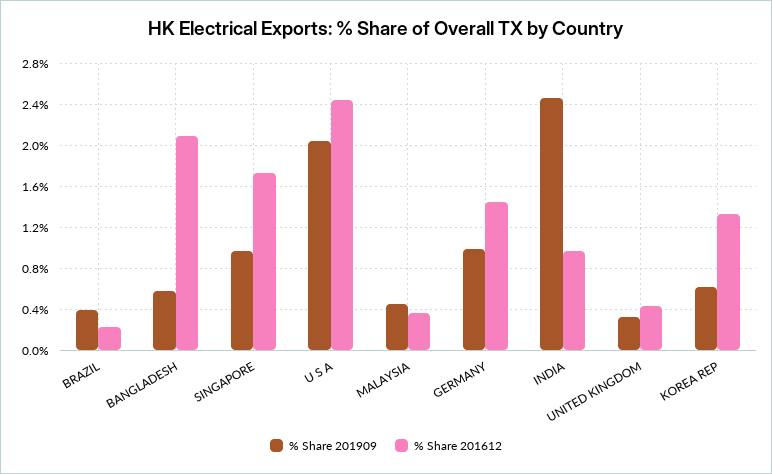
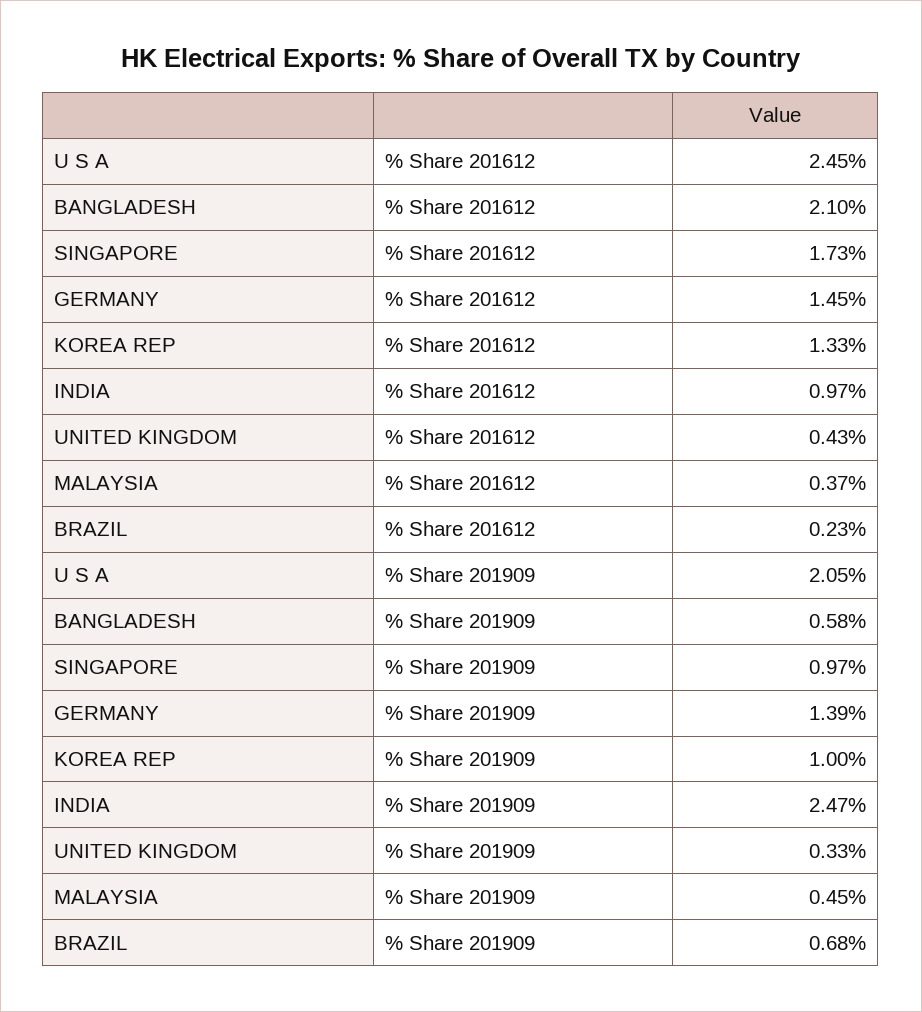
% Share 201909, BRAZIL: 0.4 -> 0.68
% Share 201909, GERMANY: 1 -> 1.39
% Share 201909, KOREA REP: 0.6 -> 1

